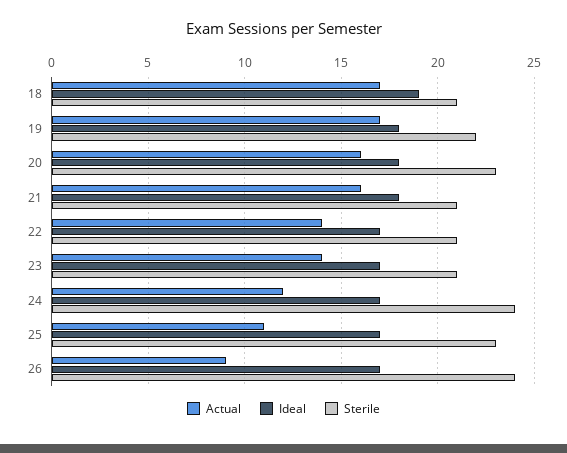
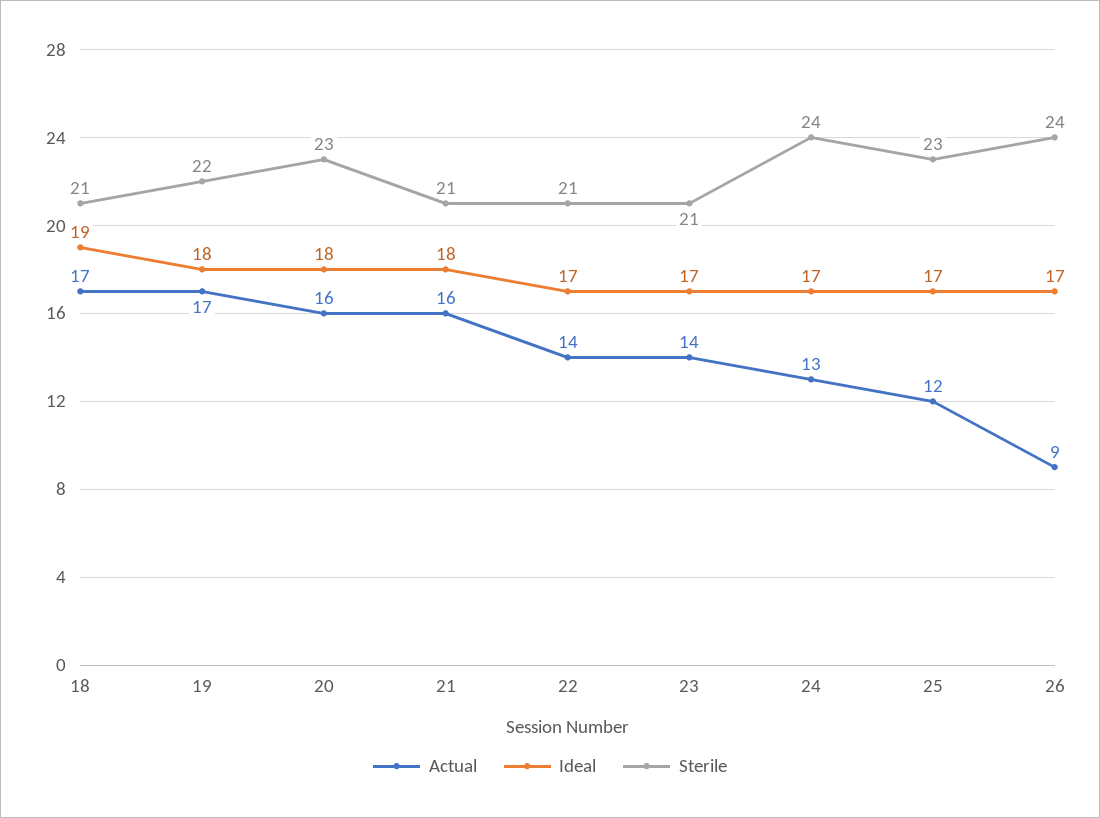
Actual, 24: 12 -> 13
Actual, 25: 11 -> 12

